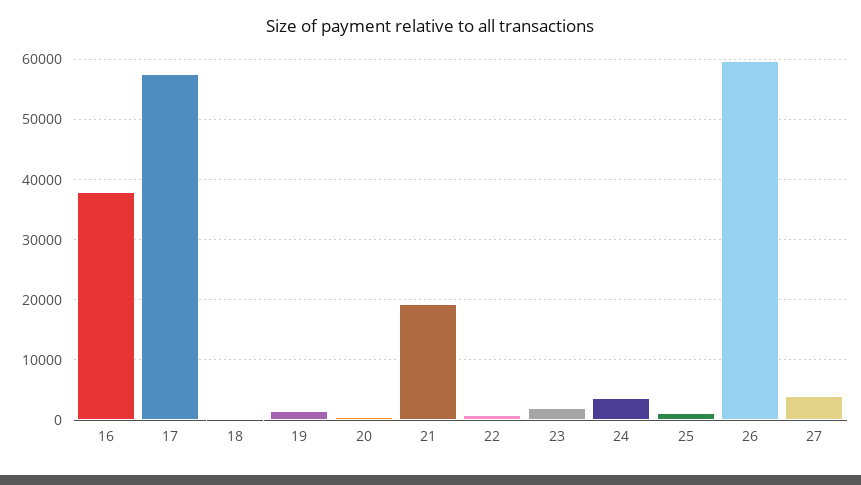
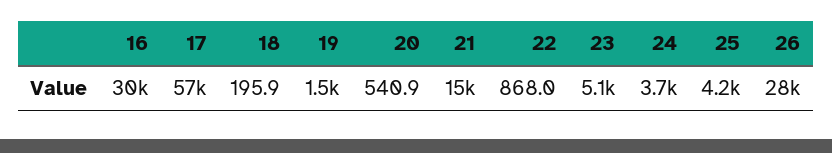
16: 38000 -> 30000
21: 19000 -> 15000
23: 2000 -> 5100
25: 1000 -> 4200
26: 60000 -> 28000
27: 4000 -> none

